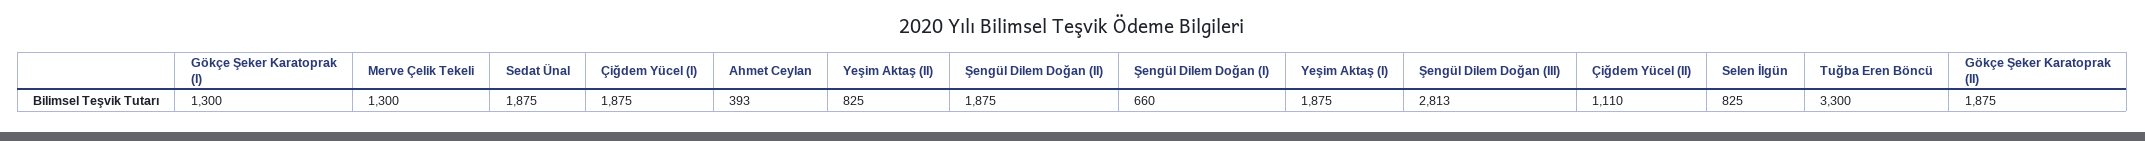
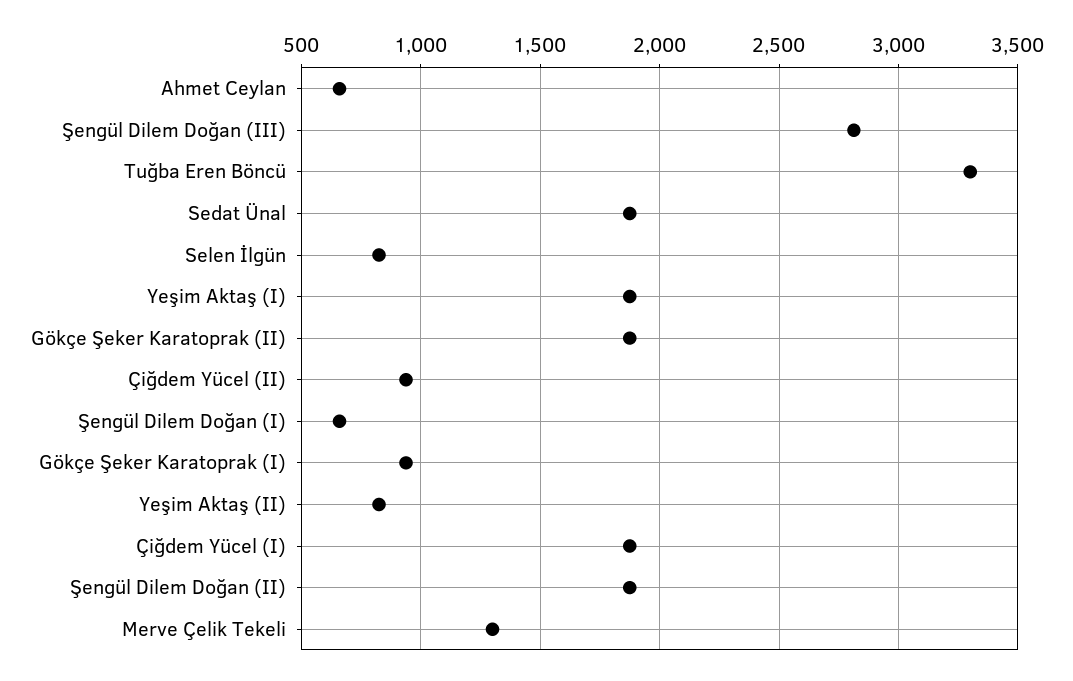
Gökçe Şeker Karatoprak (I): 1300 -> 950
Ahmet Ceylan: 393 -> 650
Çiğdem Yücel (II): 1110 -> 950

